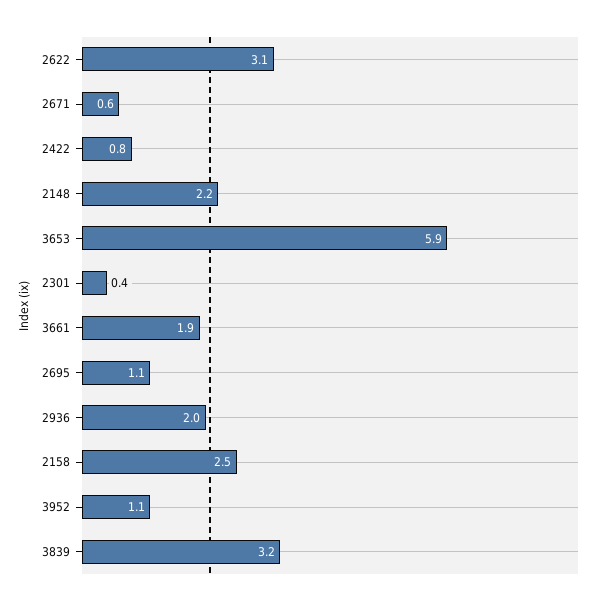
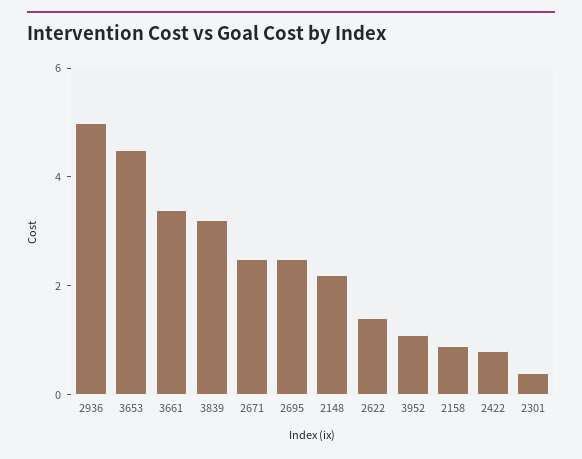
2622: 3.1 -> 1.5
2671: 0.6 -> 2.5
3653: 5.9 -> 4.5
3661: 1.9 -> 3.5
2695: 1.1 -> 2.5
2936: 2 -> 5
2158: 2.5 -> 1

